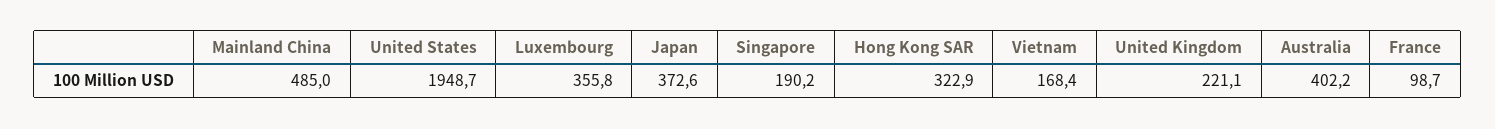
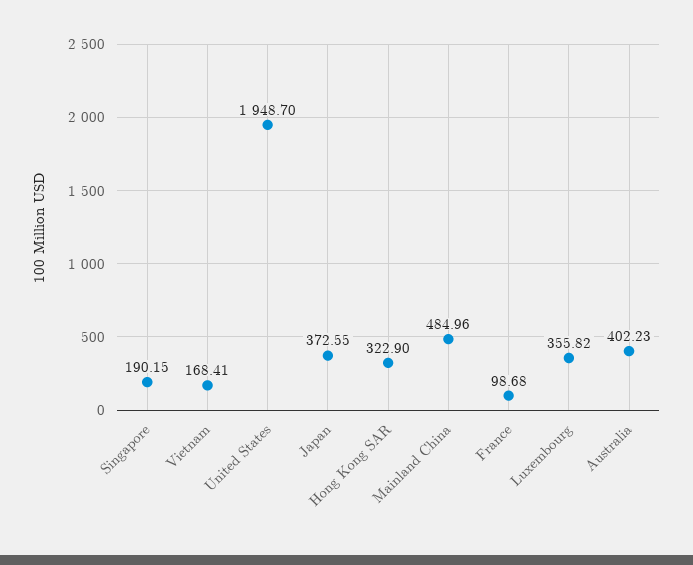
United Kingdom: 221.1 -> none

